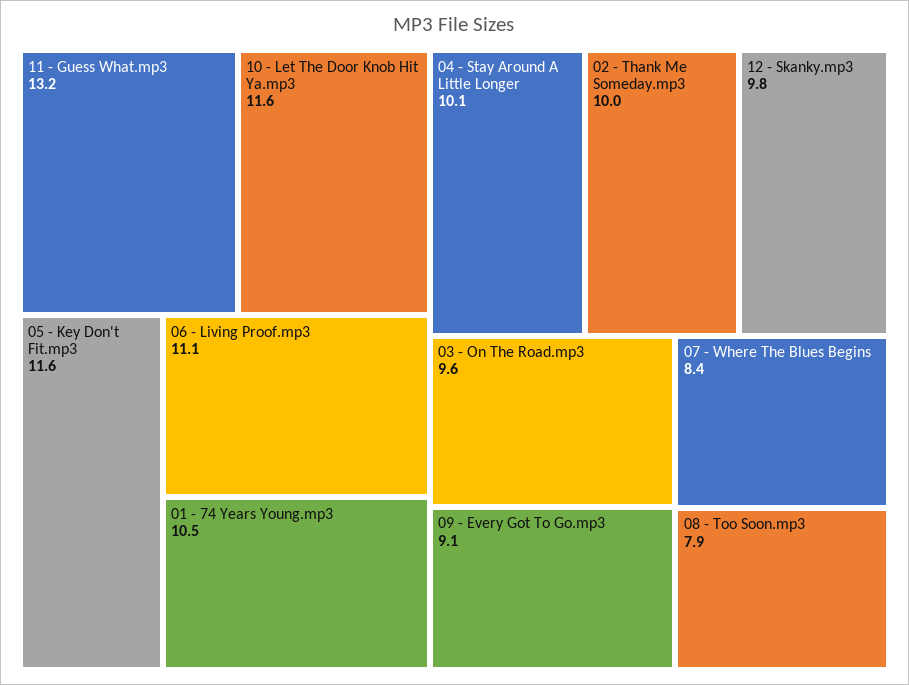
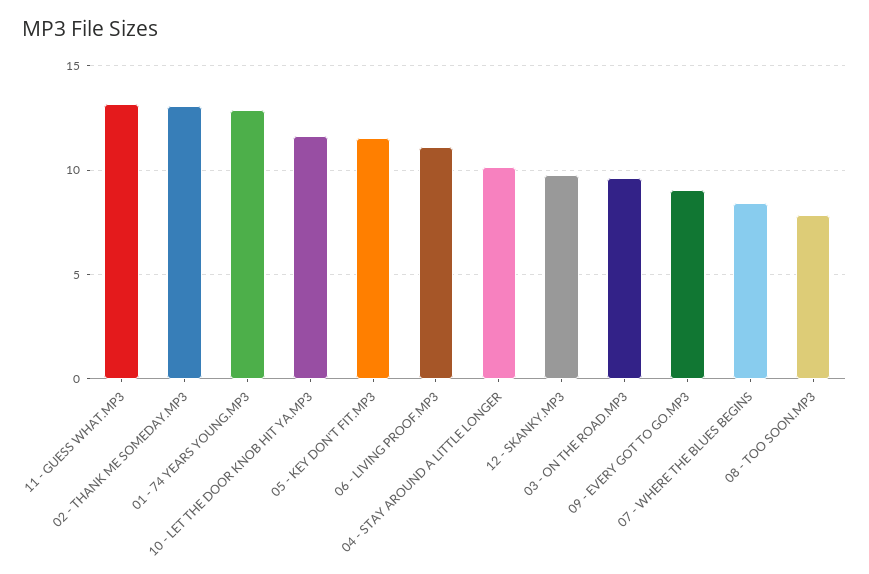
01 - 74 Years Young.mp3: 10.5 -> 13
02 - Thank Me Someday.mp3: 10 -> 13

